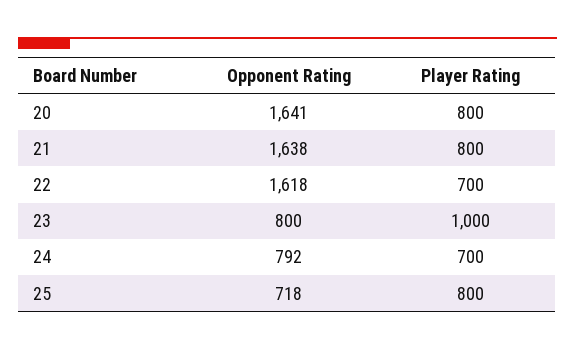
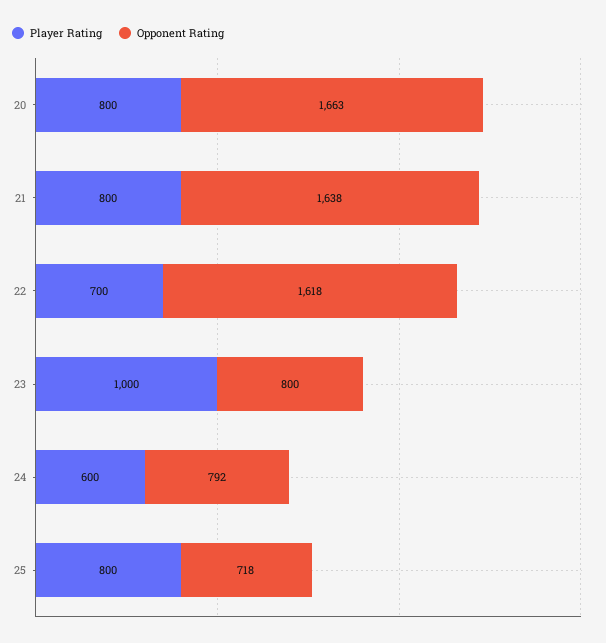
Opponent Rating, 20: 1641 -> 1663
Player Rating, 24: 700 -> 600

